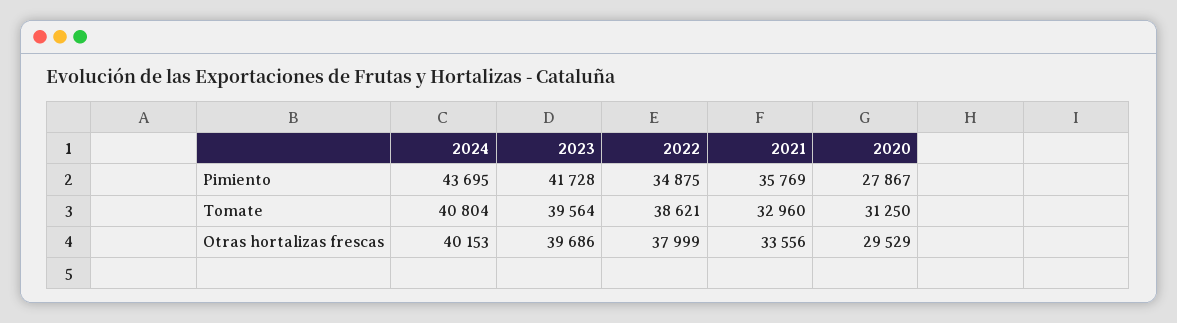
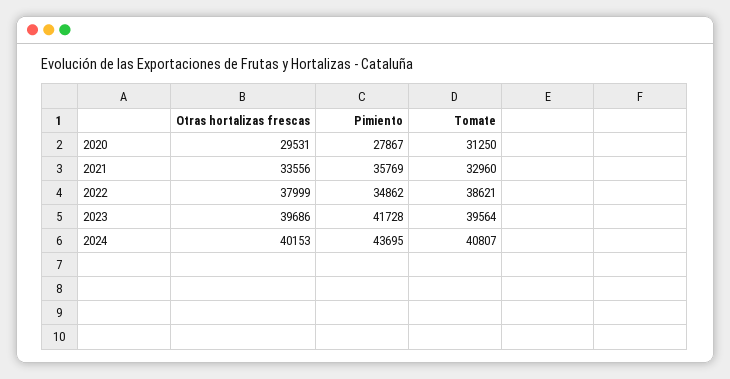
2022, Pimiento: 34875 -> 34862
2024, Tomate: 40804 -> 40807
2020, Otras hortalizas frescas: 29529 -> 29531

